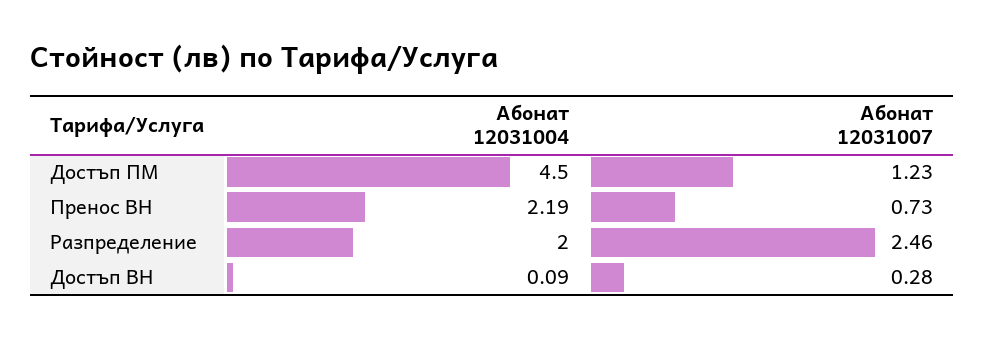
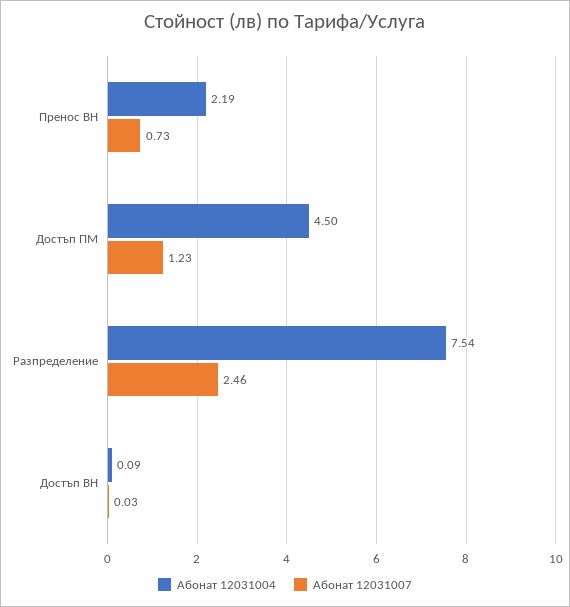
Абонат 12031004, Разпределение: 2 -> 7.54
Абонат 12031007, Достъп ВН: 0.28 -> 0.03

